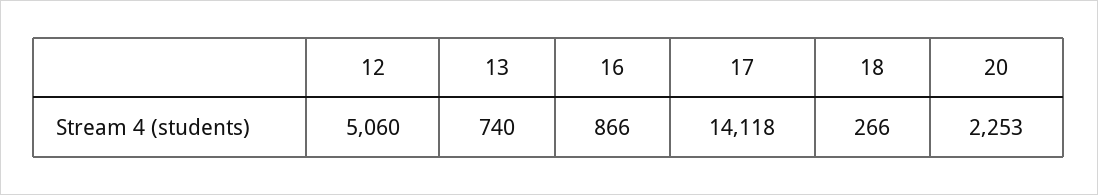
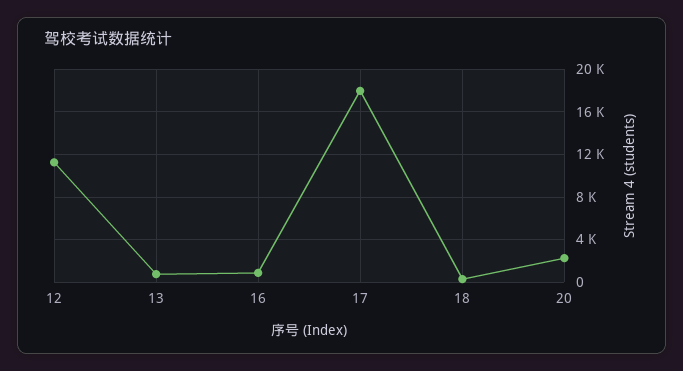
12: 5060 -> 11000
17: 14118 -> 18000

